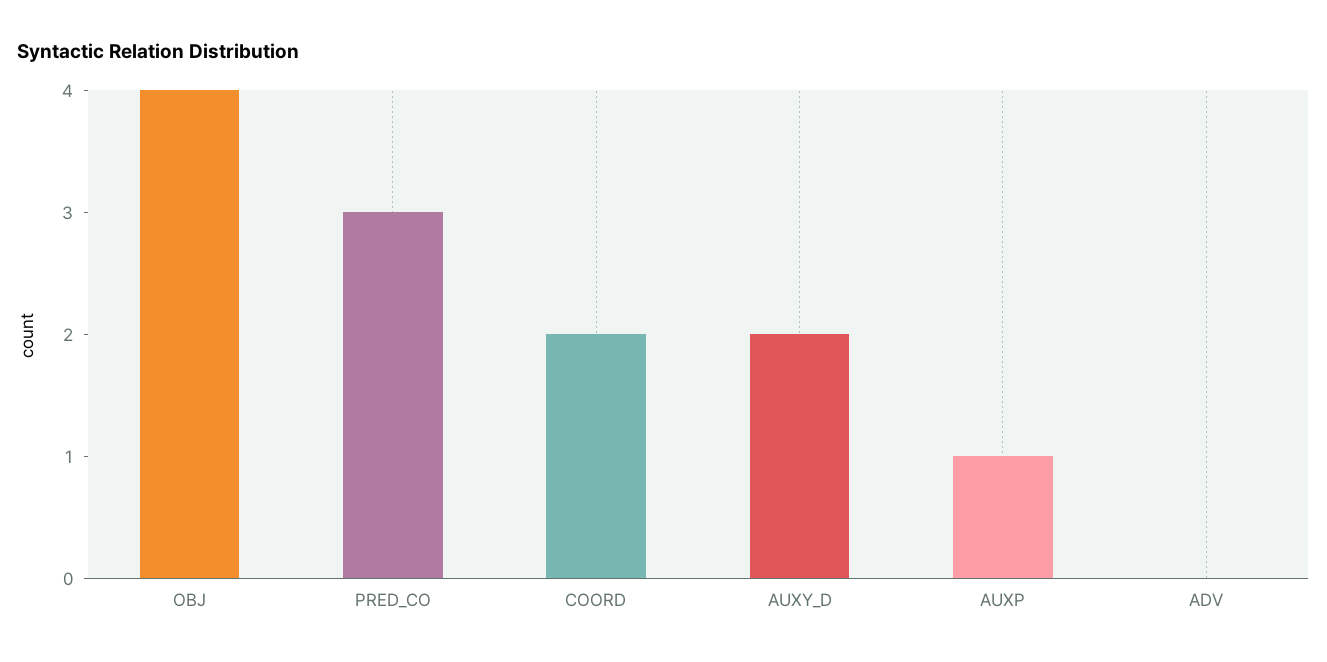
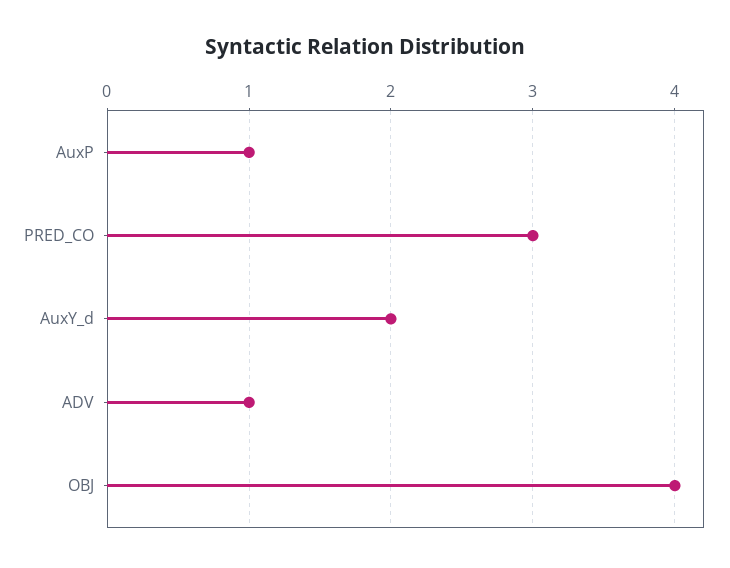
COORD: 2 -> none
ADV: 0 -> 1

